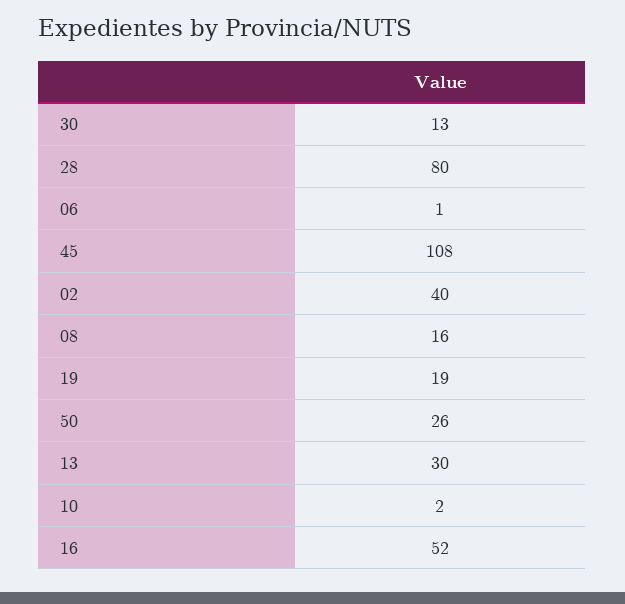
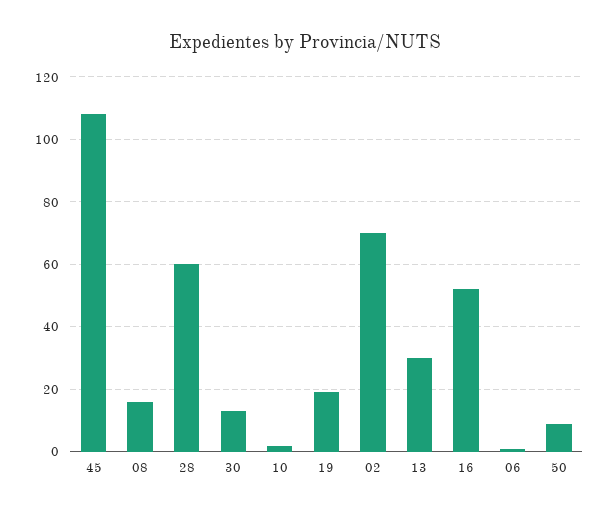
28: 80 -> 60
02: 40 -> 70
50: 26 -> 10

